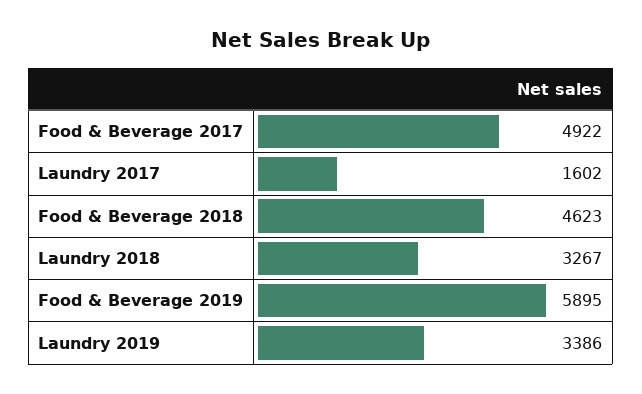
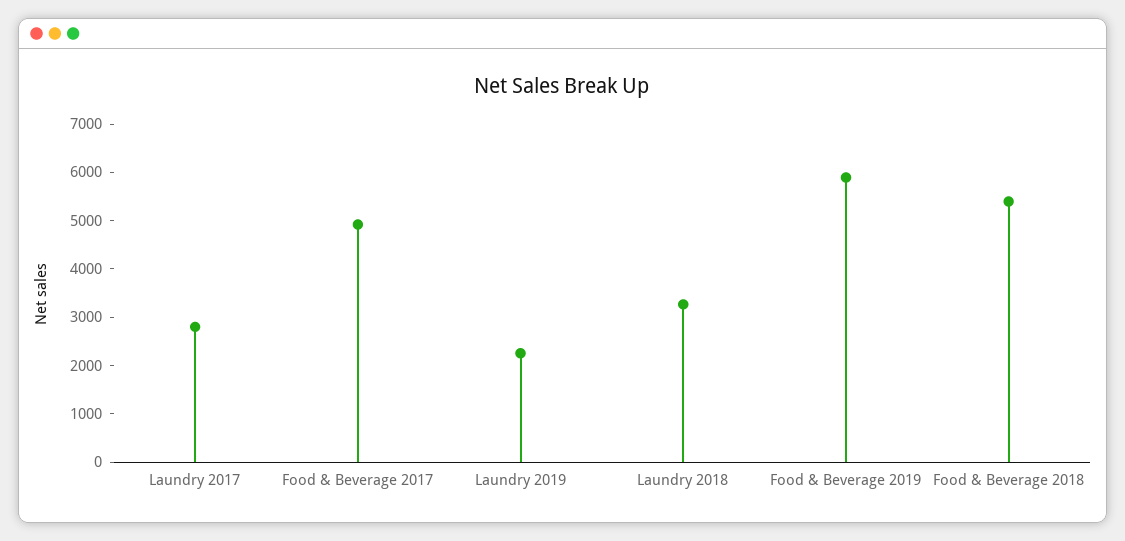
Laundry 2017: 1602 -> 2800
Food & Beverage 2018: 4623 -> 5400
Laundry 2019: 3386 -> 2200

